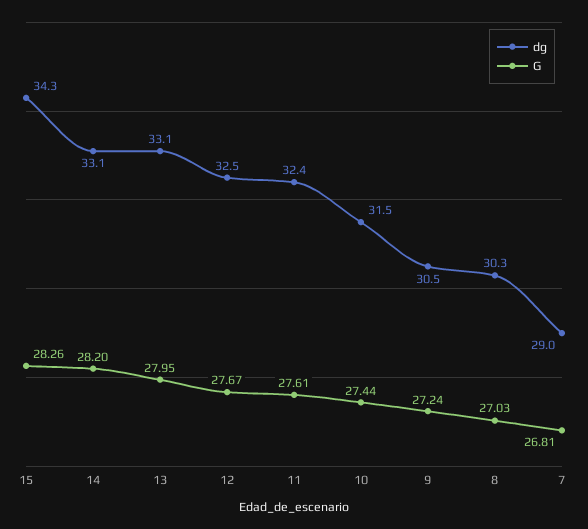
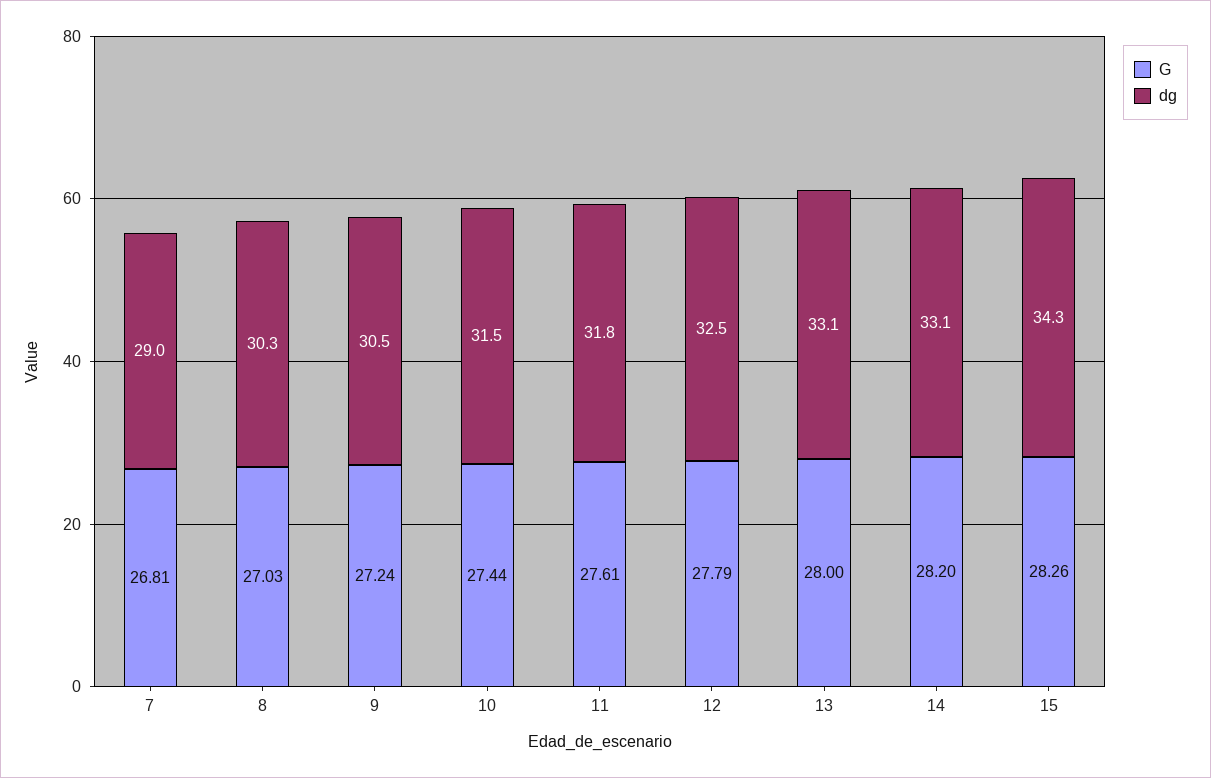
G, 13: 27.95 -> 28
G, 12: 27.67 -> 27.79
dg, 11: 32.4 -> 31.8

